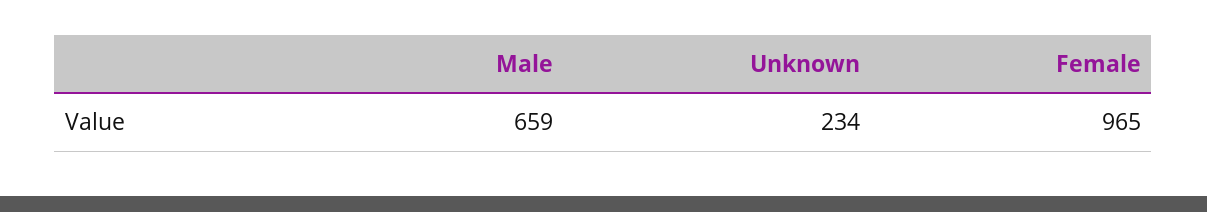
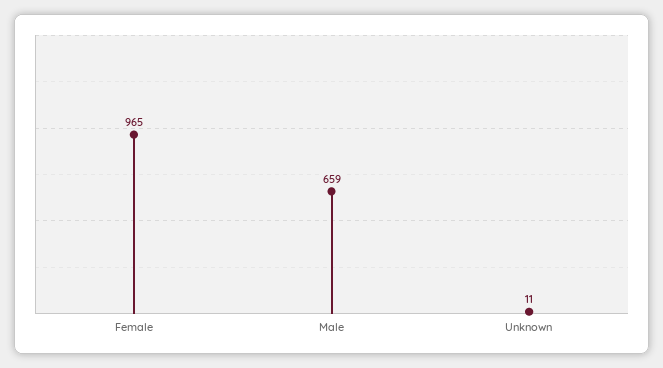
Unknown: 234 -> 11

